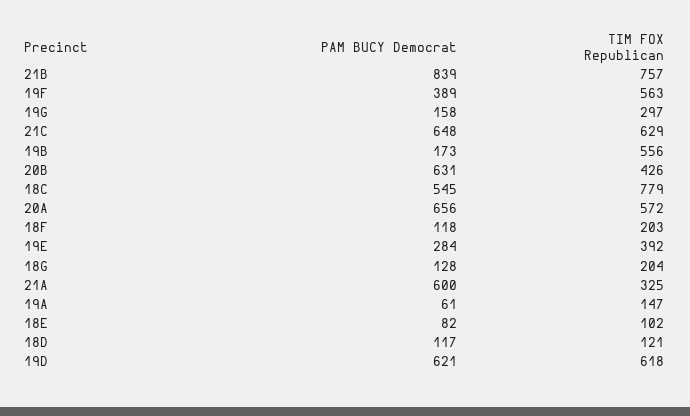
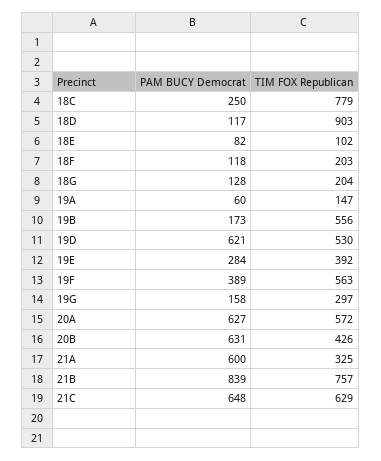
PAM BUCY Democrat, 18C: 545 -> 250
PAM BUCY Democrat, 20A: 656 -> 627
PAM BUCY Democrat, 19A: 61 -> 60
TIM FOX Republican, 18D: 121 -> 903
TIM FOX Republican, 19D: 618 -> 530

